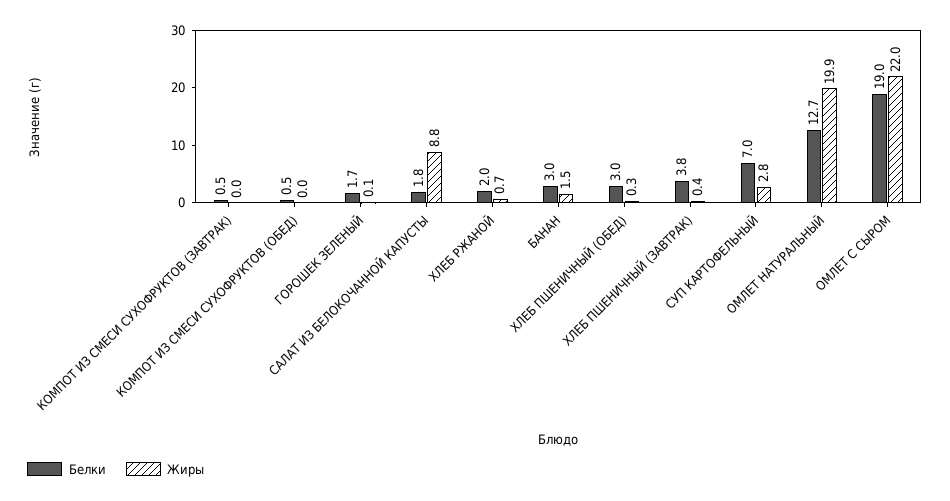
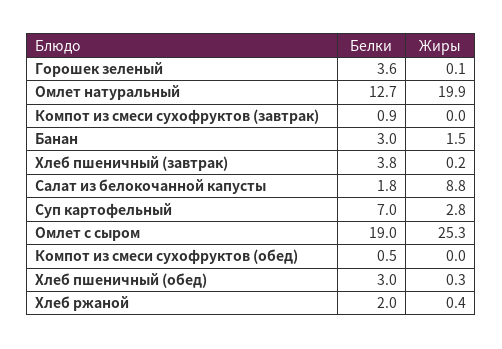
Белки, КОМПОТ ИЗ СМЕСИ СУХОФРУКТОВ (ЗАВТРАК): 0.5 -> 0.9
Белки, ГОРОШЕК ЗЕЛЕНЫЙ: 1.7 -> 3.6
Жиры, ХЛЕБ РЖАНОЙ: 0.7 -> 0.4
Жиры, ХЛЕБ ПШЕНИЧНЫЙ (ЗАВТРАК): 0.4 -> 0.2
Жиры, ОМЛЕТ С СЫРОМ: 22 -> 25.3

